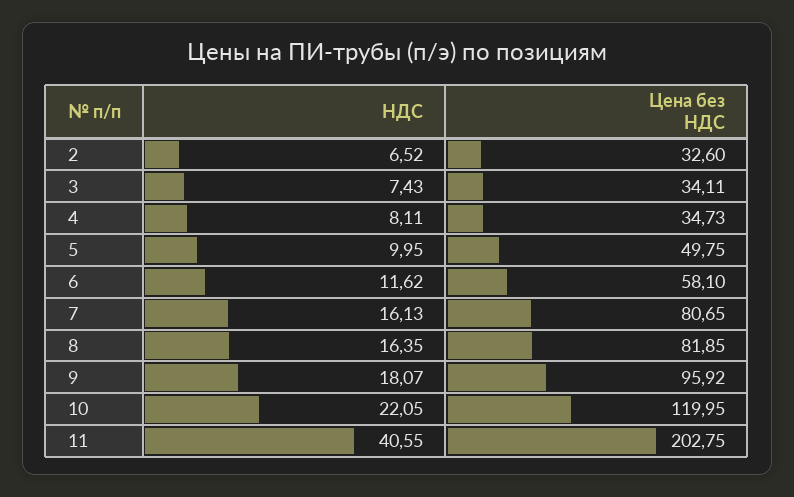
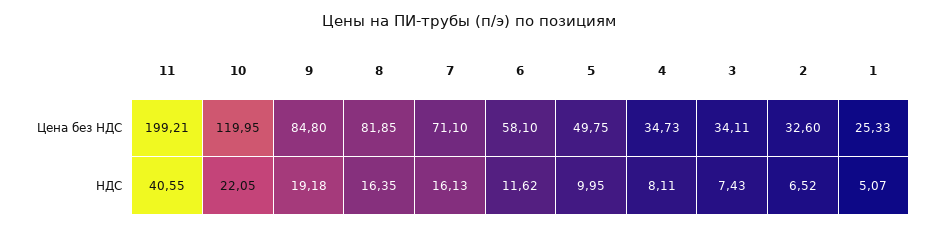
Цена без НДС, 7: 80.65 -> 71.1
НДС, 9: 18.07 -> 19.18
Цена без НДС, 9: 95.92 -> 84.8
Цена без НДС, 11: 202.75 -> 199.21
Цена без НДС, 1: none -> 25.33
НДС, 1: none -> 5.07

